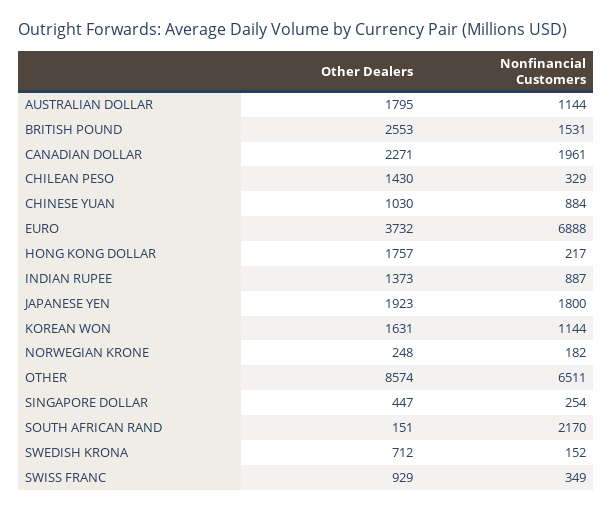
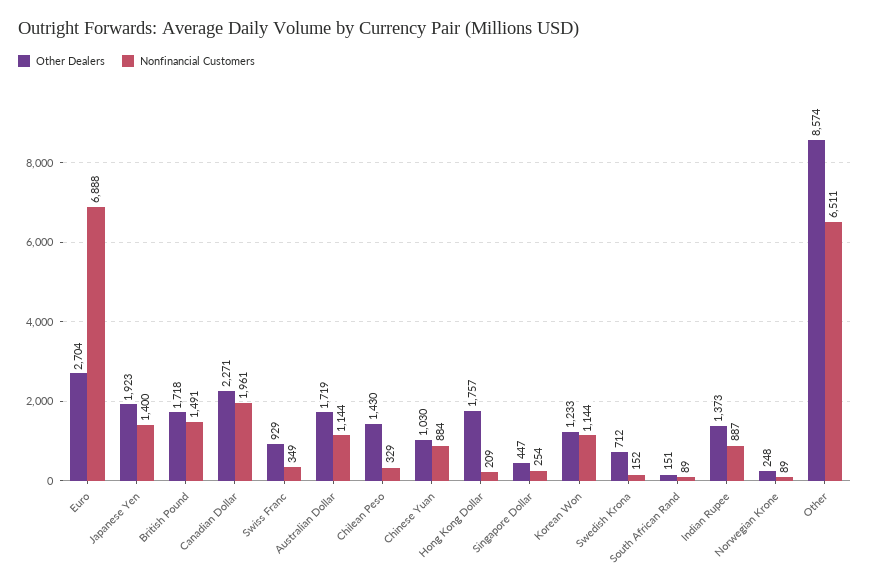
Other Dealers, AUSTRALIAN DOLLAR: 1795 -> 1719
Other Dealers, BRITISH POUND: 2553 -> 1718
Nonfinancial Customers, BRITISH POUND: 1531 -> 1491
Other Dealers, EURO: 3732 -> 2704
Nonfinancial Customers, HONG KONG DOLLAR: 217 -> 209
Nonfinancial Customers, JAPANESE YEN: 1800 -> 1400
Other Dealers, KOREAN WON: 1631 -> 1233
Nonfinancial Customers, NORWEGIAN KRONE: 182 -> 89
Nonfinancial Customers, SOUTH AFRICAN RAND: 2170 -> 89

